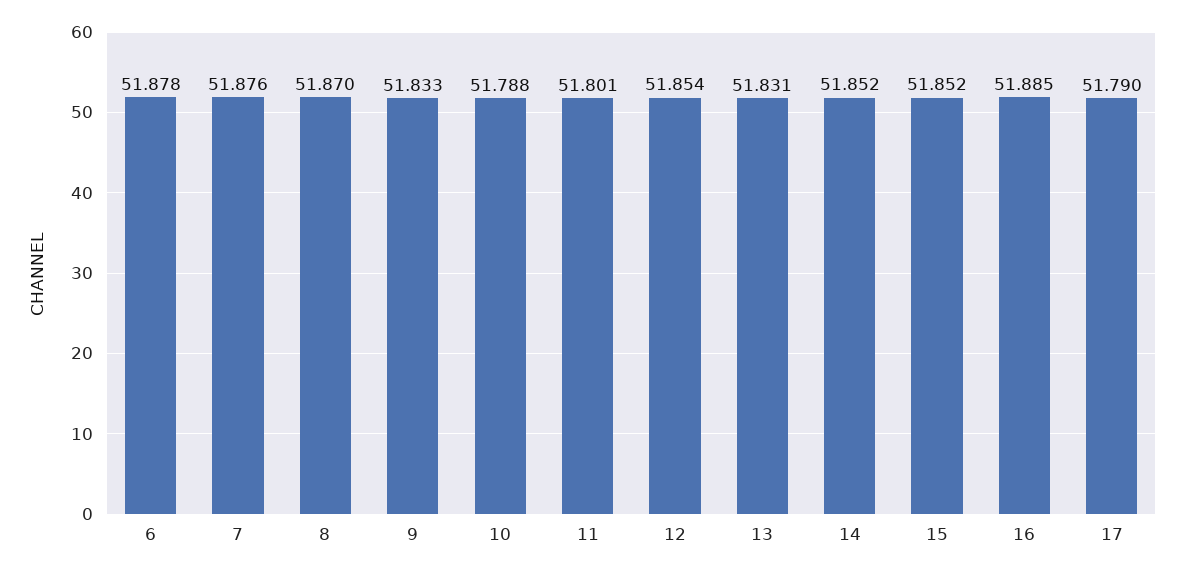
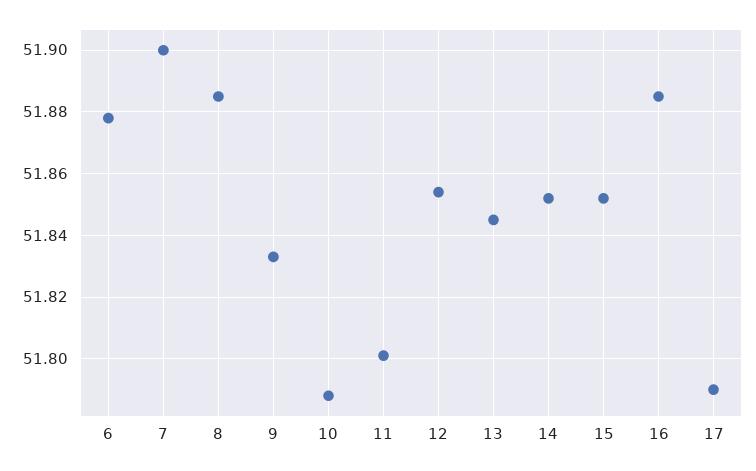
7: 51.876 -> 51.9
8: 51.87 -> 51.885
13: 51.831 -> 51.845

